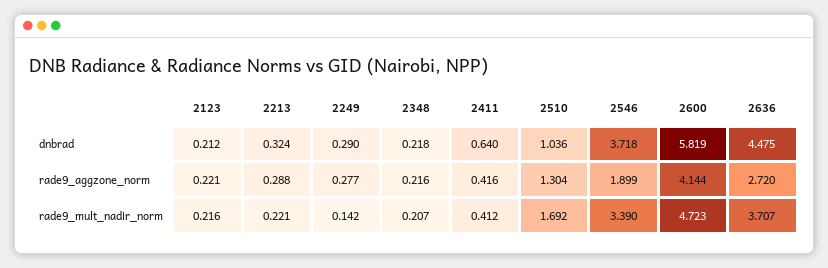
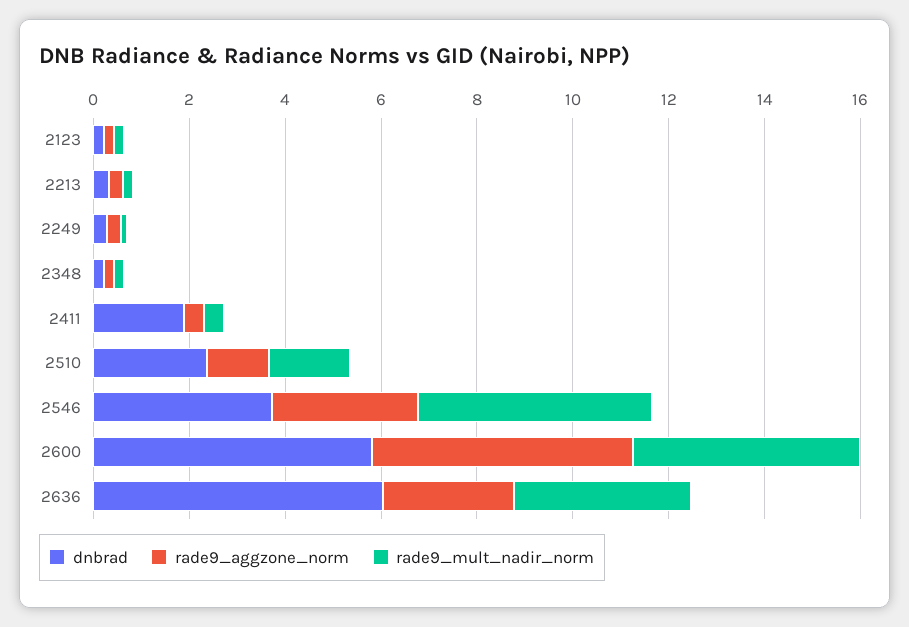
dnbrad, 2411: 0.64 -> 2
dnbrad, 2510: 1.036 -> 2.5
dnbrad, 2636: 4.475 -> 6
rade9_aggzone_norm, 2546: 1.899 -> 3
rade9_aggzone_norm, 2600: 4.144 -> 5.5
rade9_mult_nadir_norm, 2546: 3.39 -> 5

